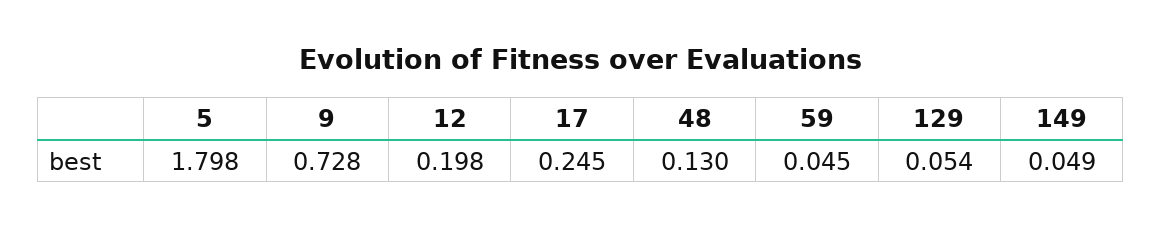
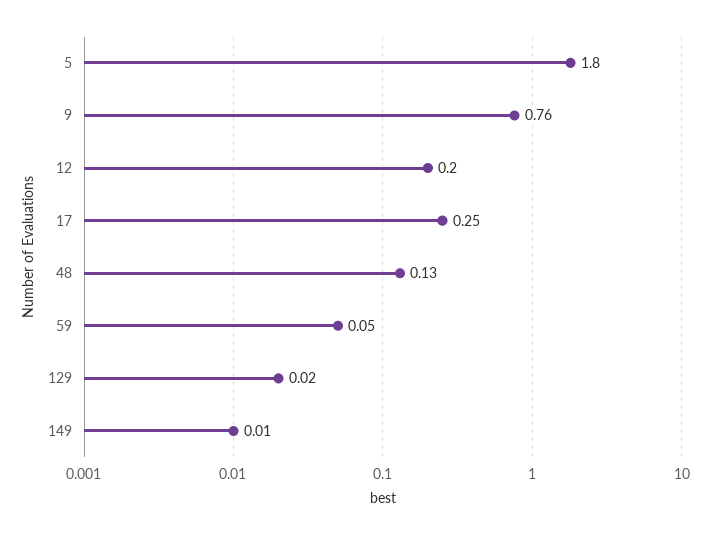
9: 0.728 -> 0.76
129: 0.054 -> 0.02
149: 0.049 -> 0.01

